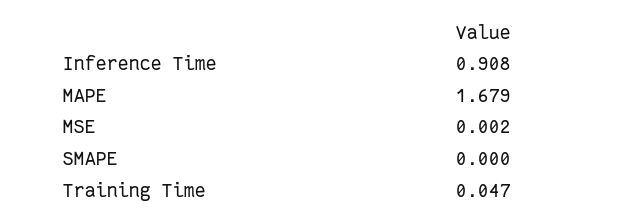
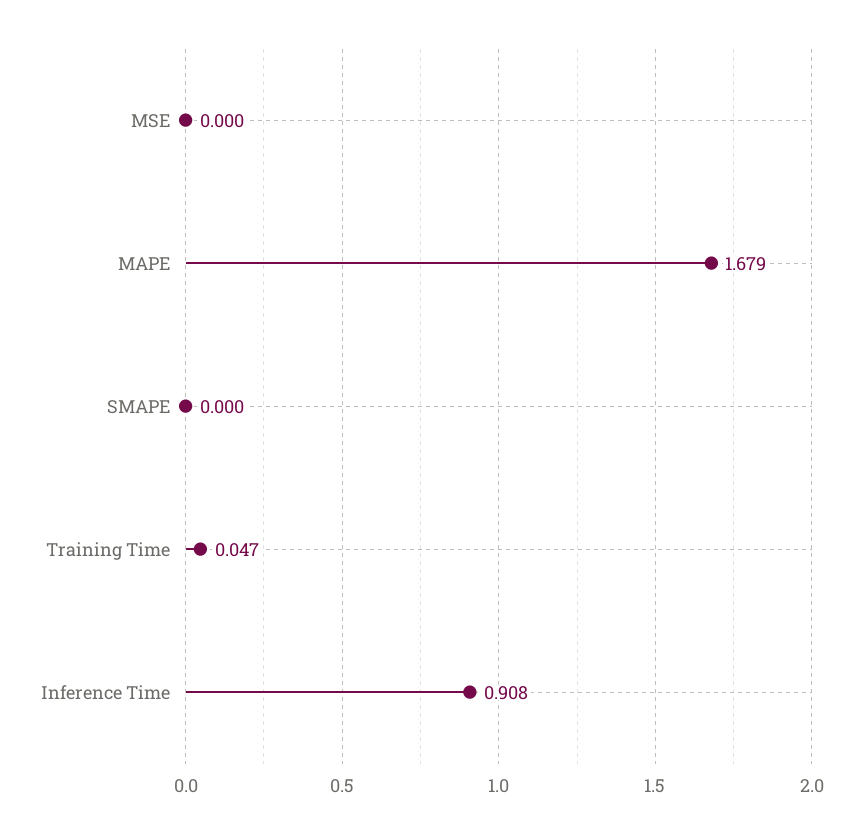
MSE: 0.002 -> 0

